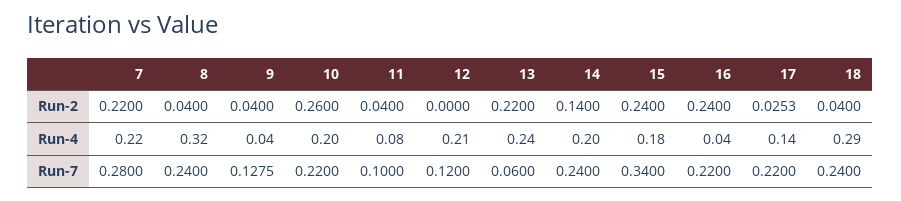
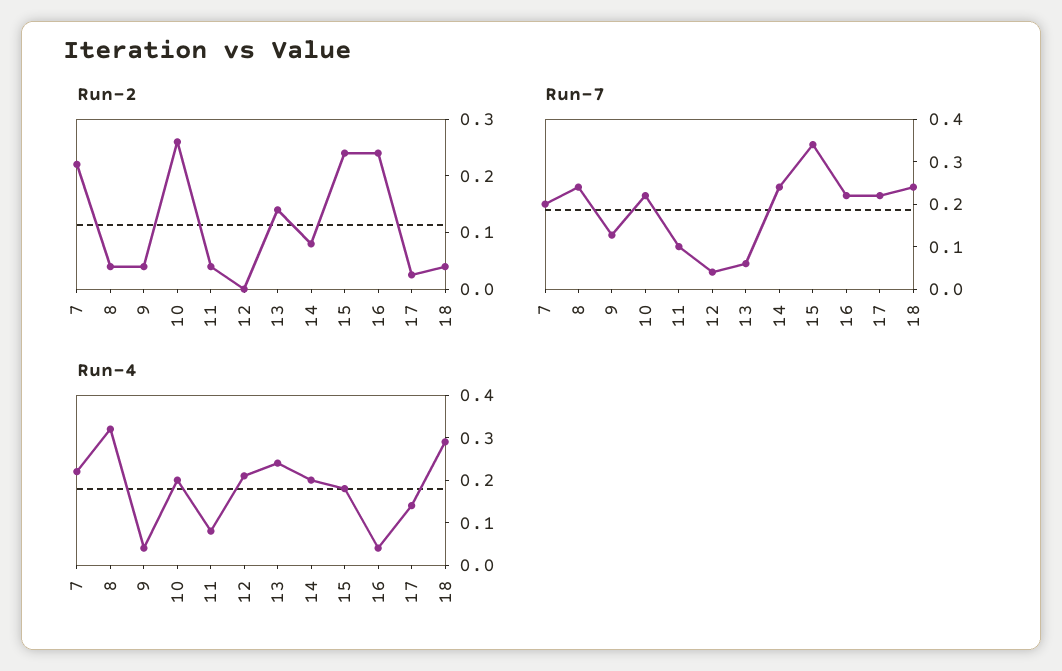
Run-2, 13: 0.22 -> 0.14
Run-2, 14: 0.14 -> 0.08
Run-7, 7: 0.28 -> 0.2
Run-7, 12: 0.12 -> 0.04

